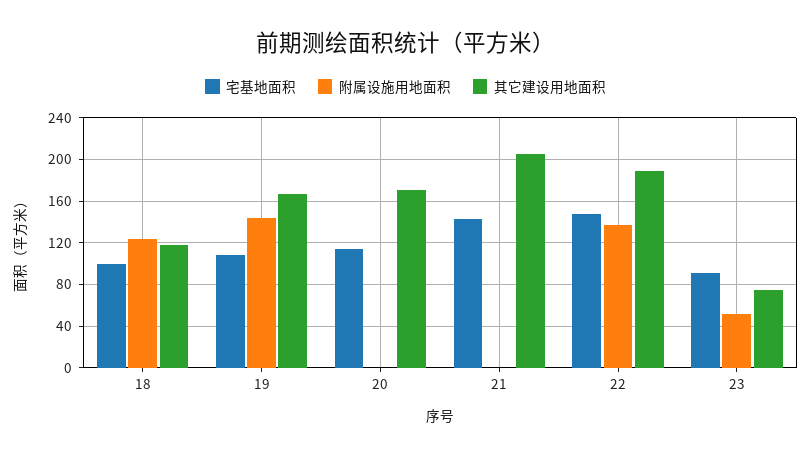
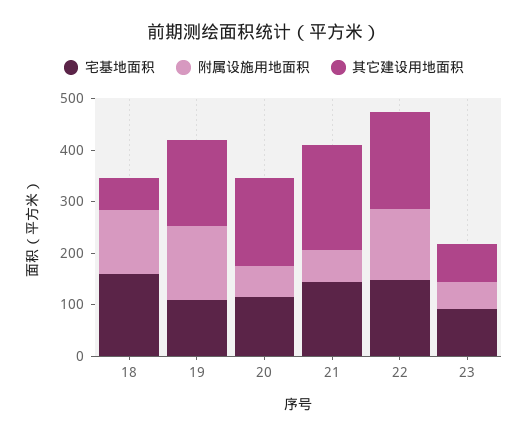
宅基地面积, 18: 100 -> 160
其它建设用地面积, 18: 120 -> 60
附属设施用地面积, 20: 0 -> 60
附属设施用地面积, 21: 0 -> 60

